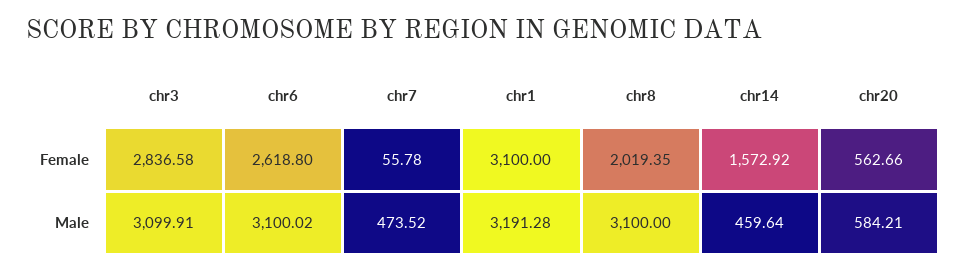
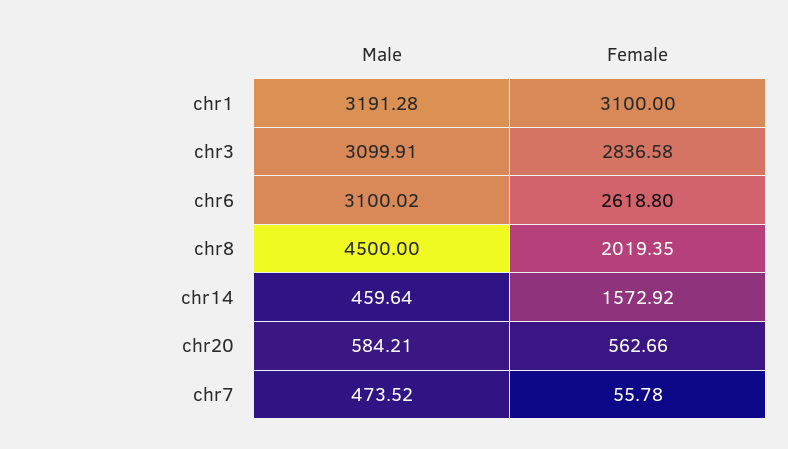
chr8, Male: 3100 -> 4500

